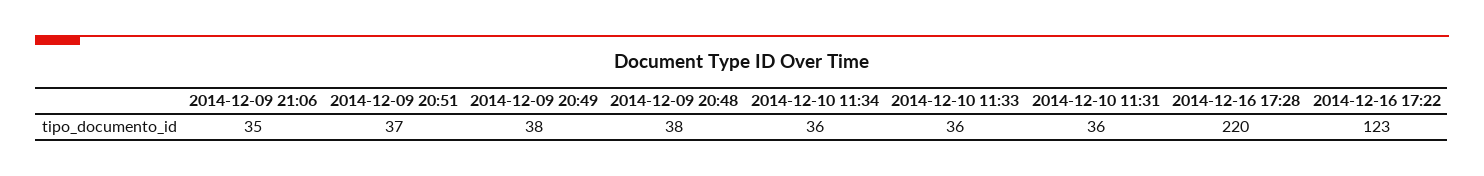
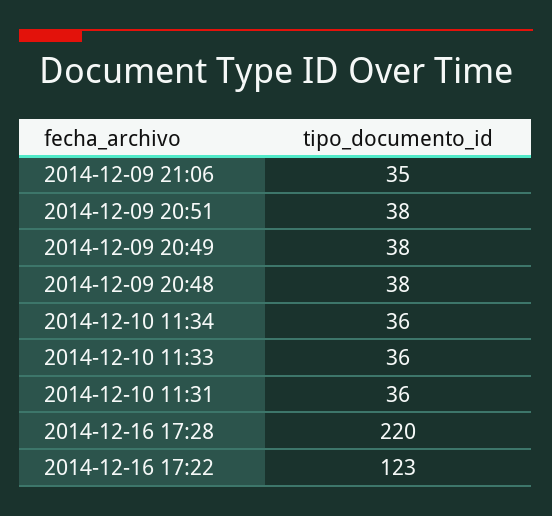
2014-12-09 20:51: 37 -> 38

